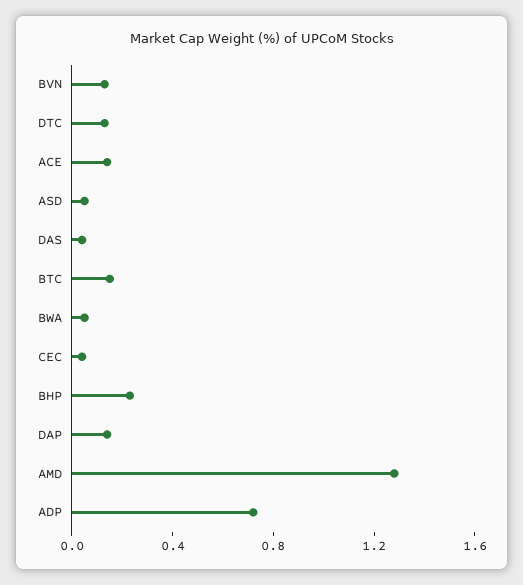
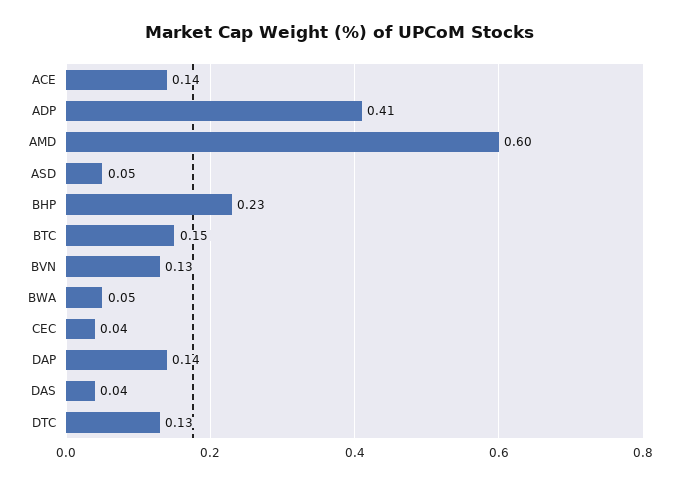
AMD: 1.3 -> 0.6
ADP: 0.7 -> 0.41

